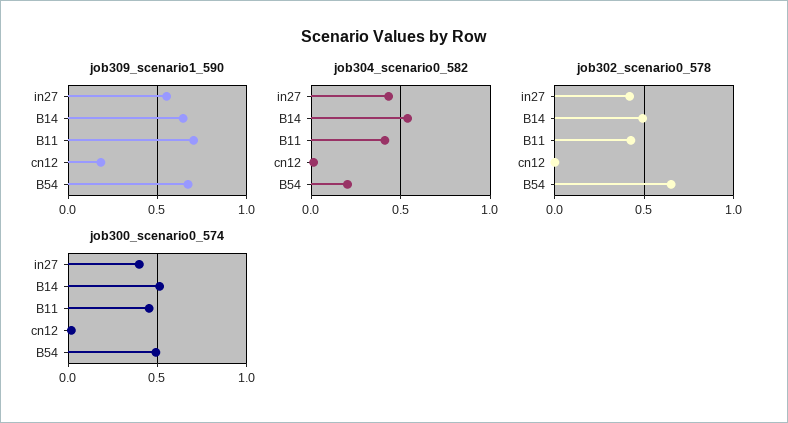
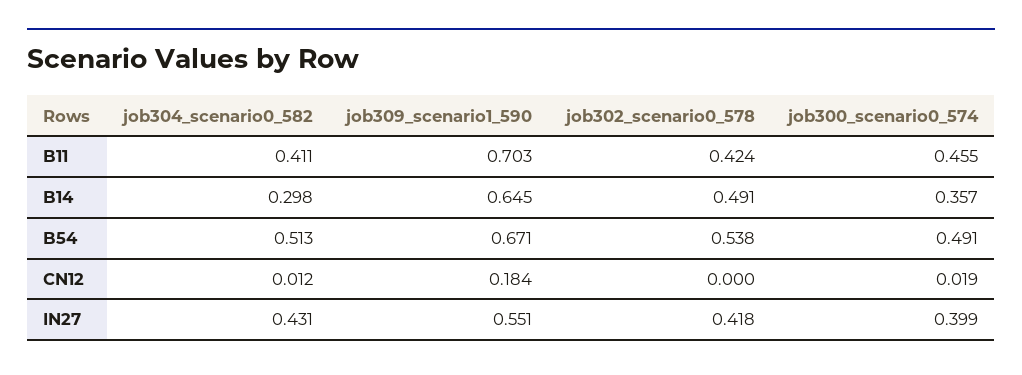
job304_scenario0_582, B14: 0.55 -> 0.298
job304_scenario0_582, B54: 0.2 -> 0.513
job302_scenario0_578, B54: 0.65 -> 0.538
job300_scenario0_574, B14: 0.5 -> 0.357

